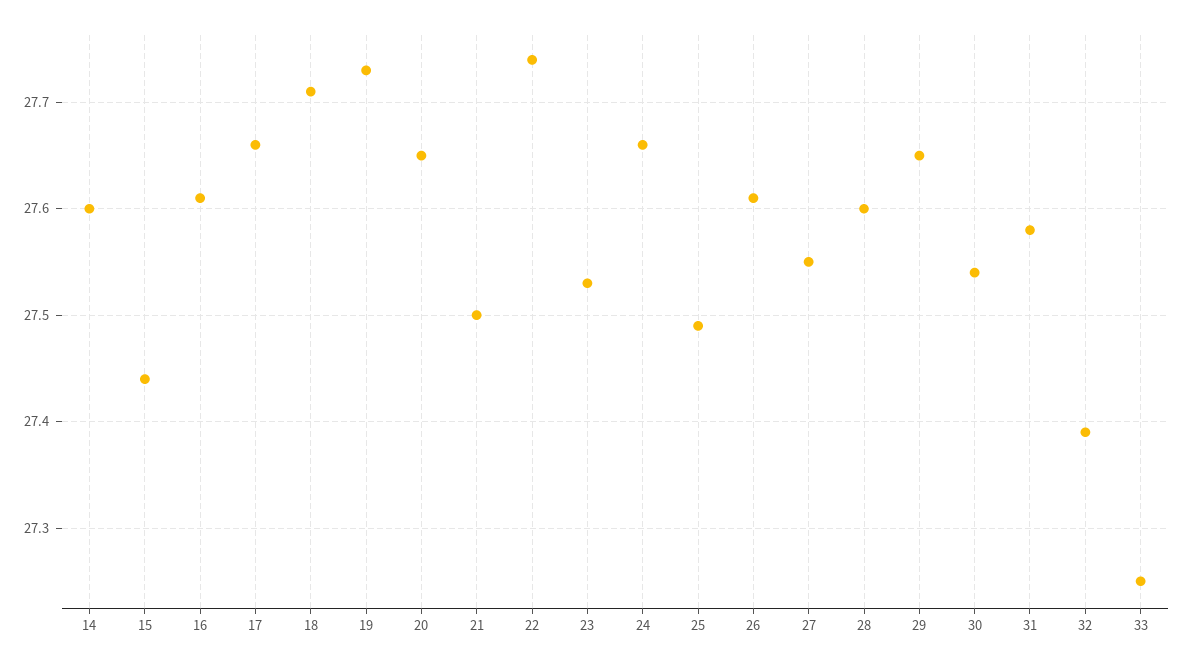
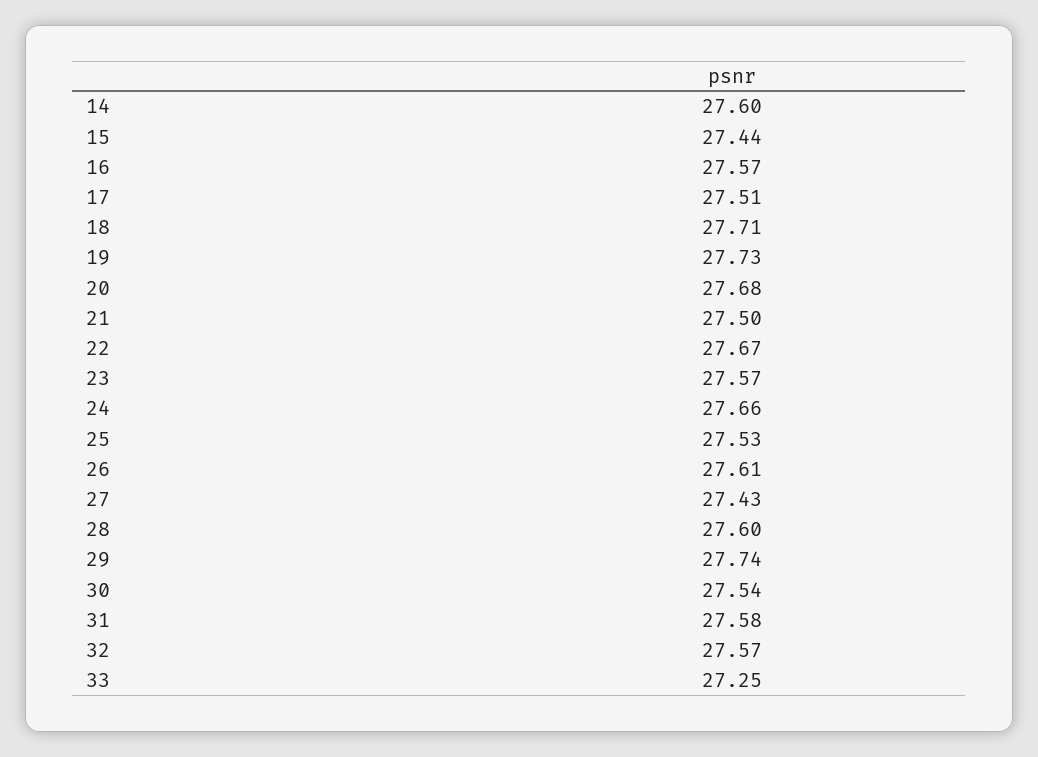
16: 27.61 -> 27.57
17: 27.66 -> 27.51
20: 27.65 -> 27.68
22: 27.74 -> 27.67
23: 27.53 -> 27.57
25: 27.49 -> 27.53
27: 27.55 -> 27.43
29: 27.65 -> 27.74
32: 27.39 -> 27.57

